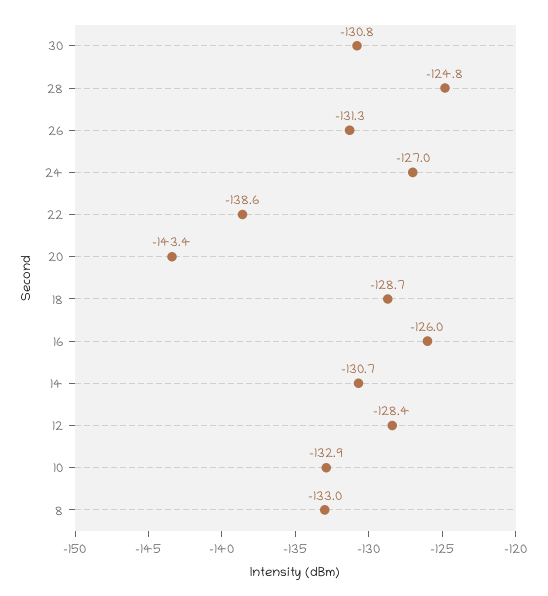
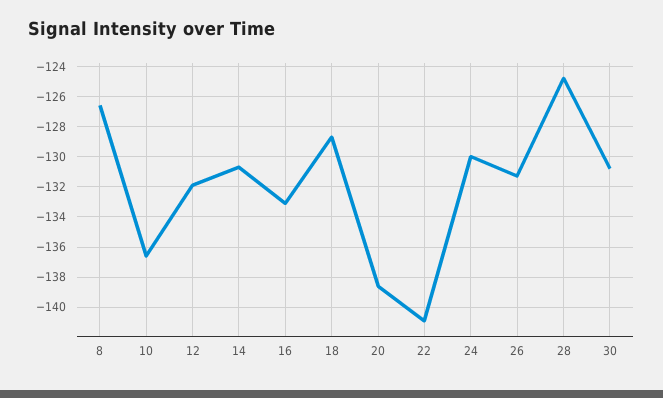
24: -127 -> -130
22: -138.6 -> -141
20: -143.4 -> -138.5
16: -126 -> -133
12: -128.4 -> -132
10: -132.9 -> -136.5
8: -133 -> -126.5

